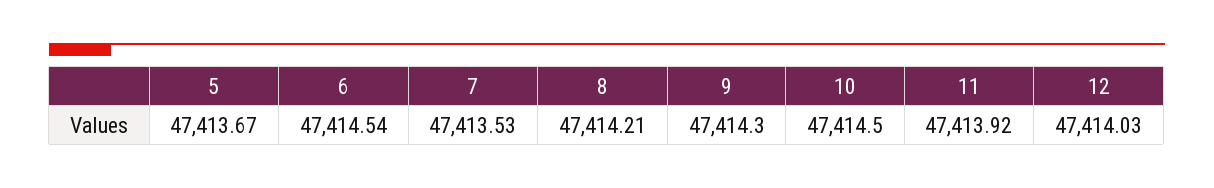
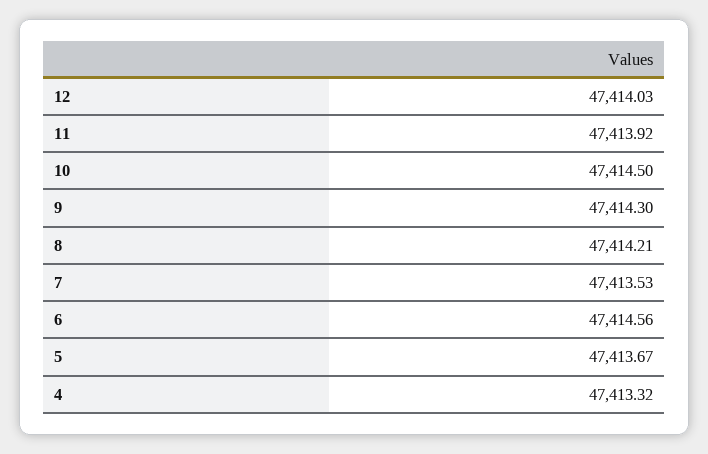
6: 47414.54 -> 47414.56
4: none -> 47413.32

